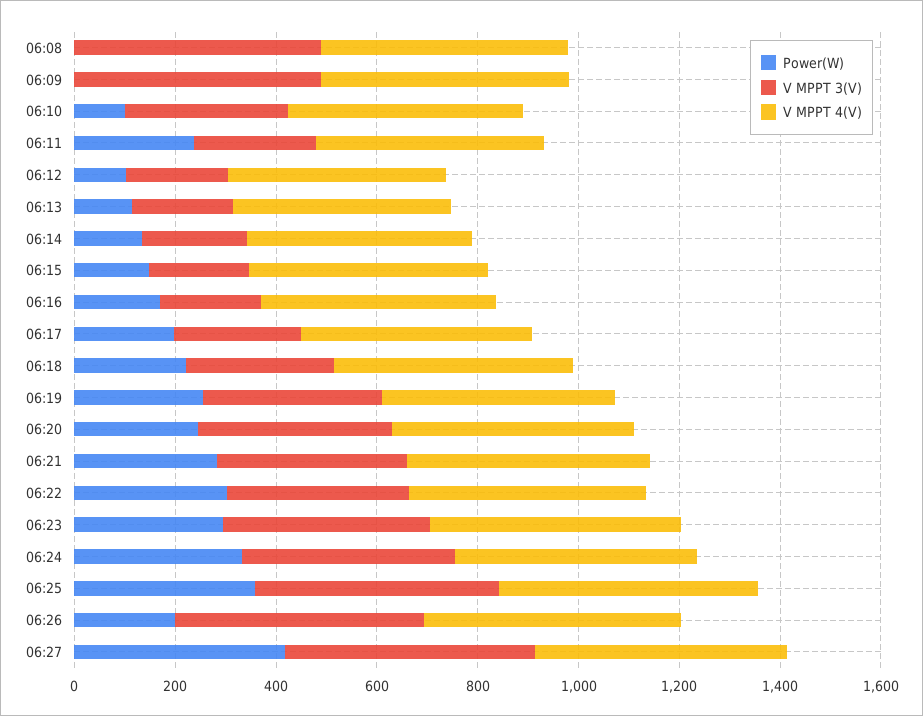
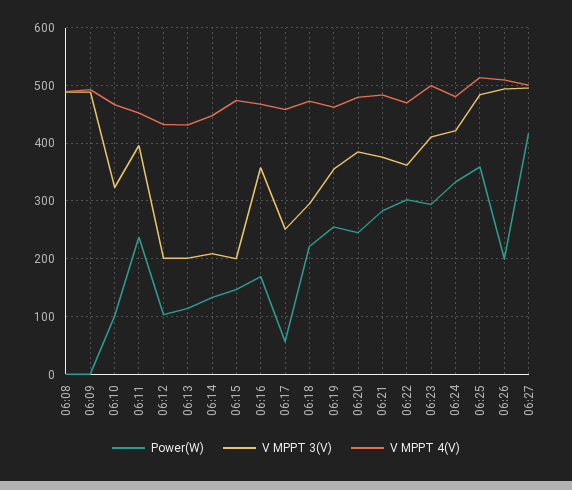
V MPPT 3(V), 06:11: 250 -> 400
V MPPT 3(V), 06:16: 200 -> 360
Power(W), 06:17: 200 -> 60

